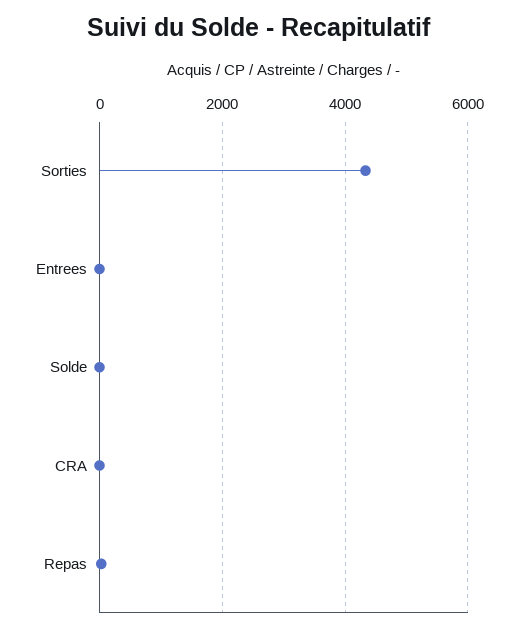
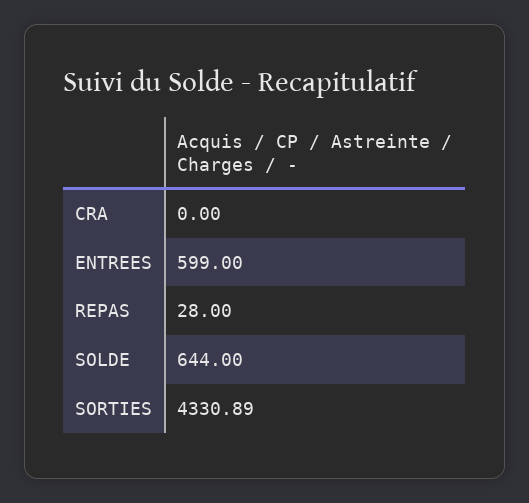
Entrees: 0 -> 599
Solde: 0 -> 644

